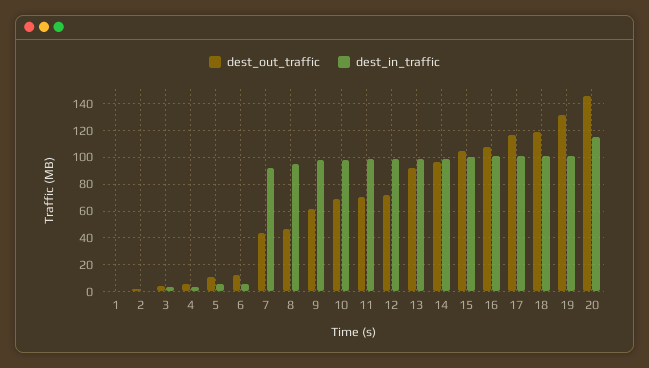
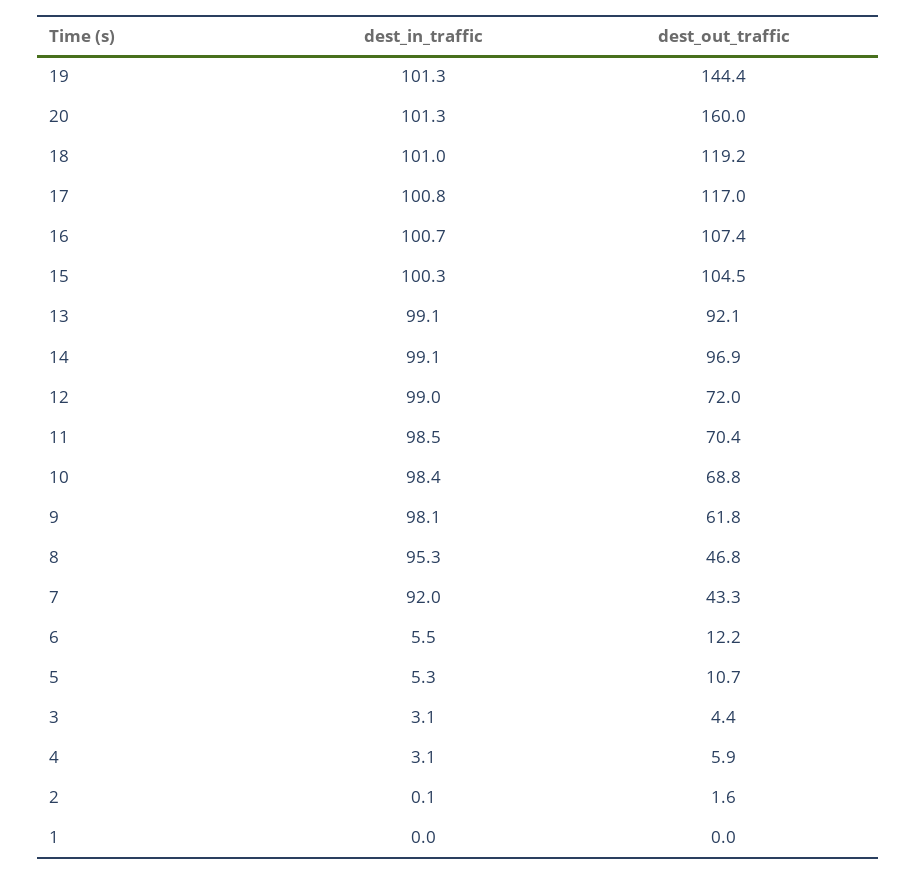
dest_out_traffic, 19: 130 -> 144.4
dest_out_traffic, 20: 145 -> 160
dest_in_traffic, 20: 115 -> 101.3

